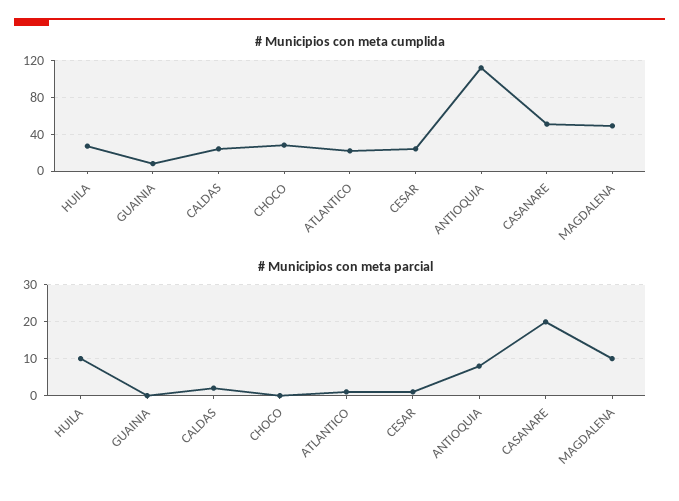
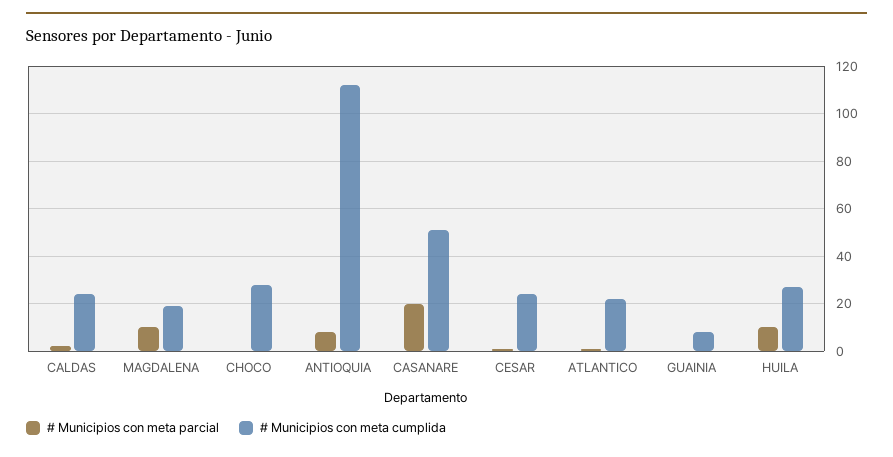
# Municipios con meta cumplida, MAGDALENA: 50 -> 20

